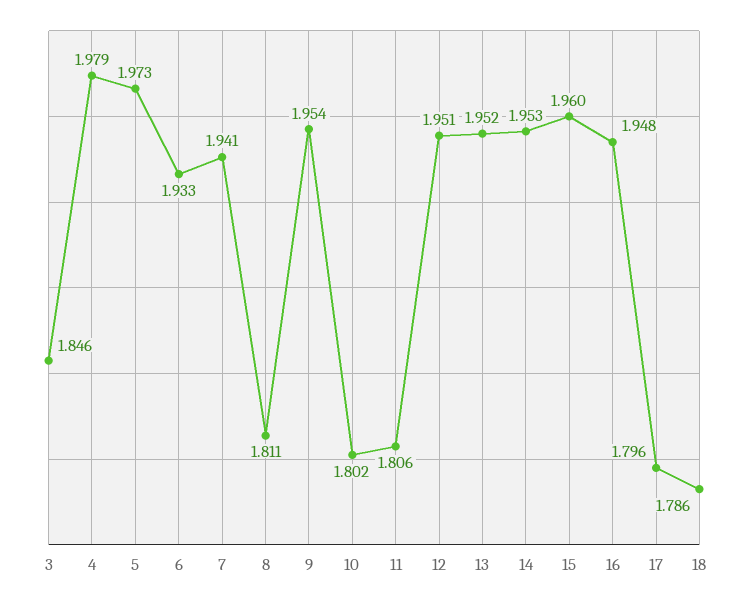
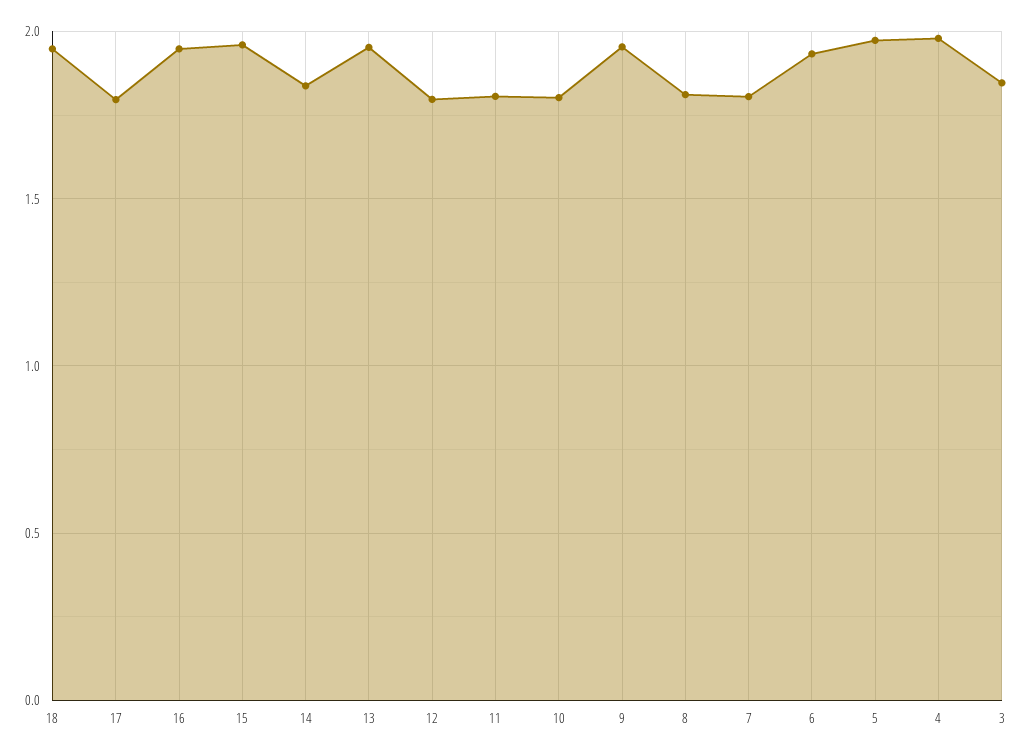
7: 1.941 -> 1.8
12: 1.951 -> 1.8
14: 1.953 -> 1.85
18: 1.786 -> 1.95

